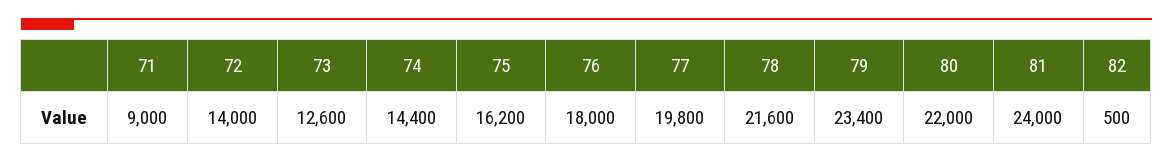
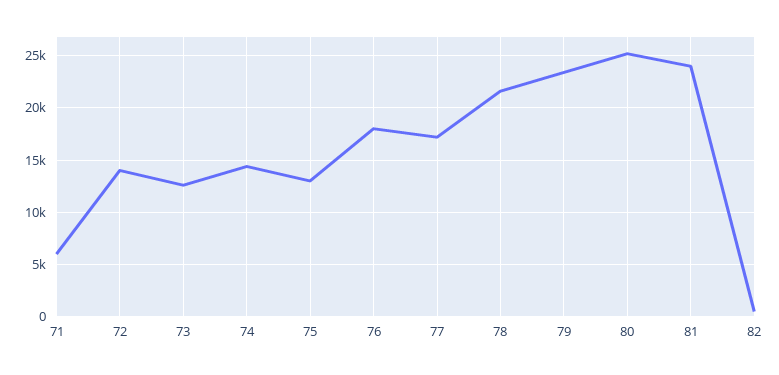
71: 9000 -> 6000
75: 16200 -> 13000
77: 19800 -> 17000
80: 22000 -> 25000

